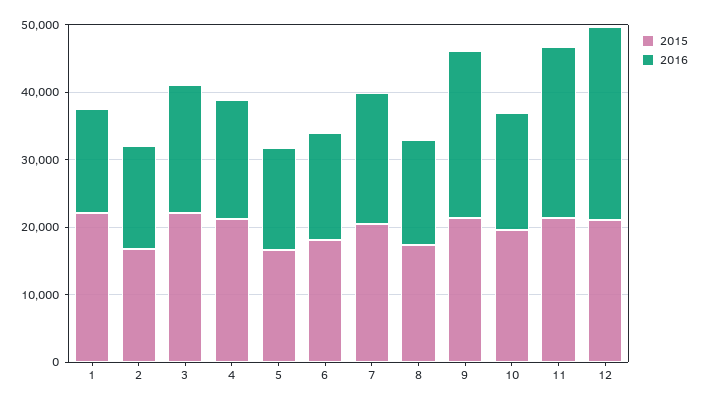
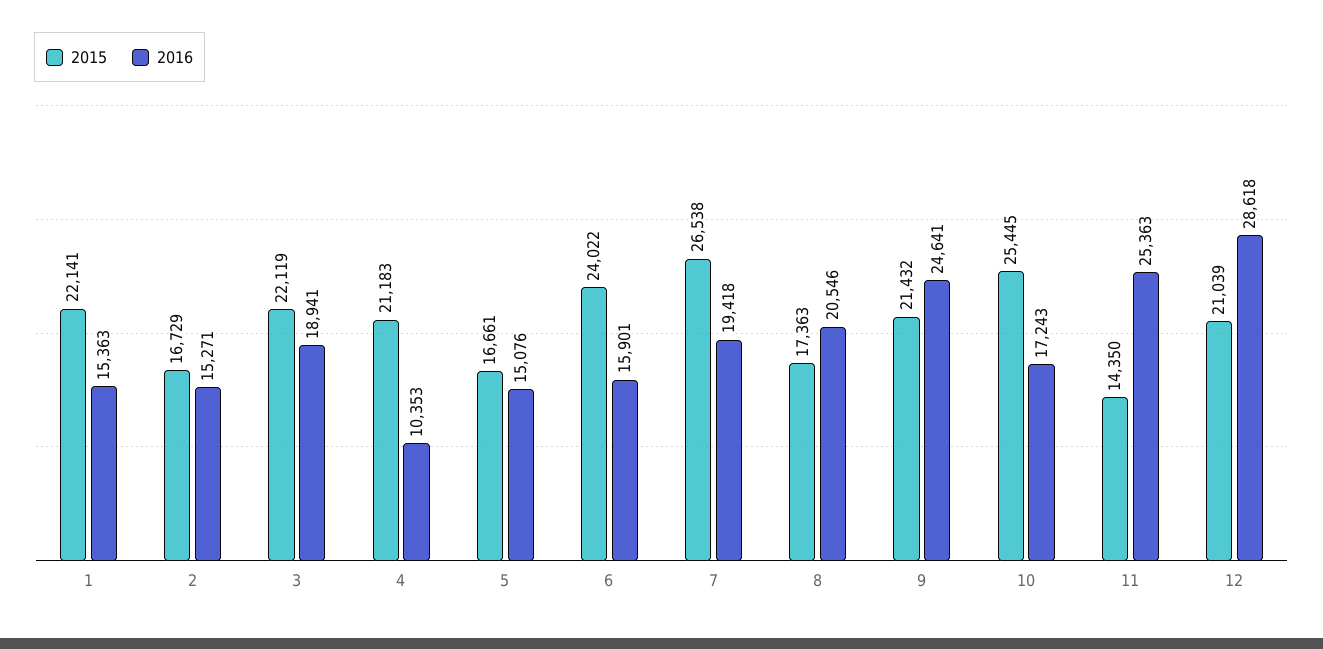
2016, 4: 18000 -> 10353
2015, 6: 18000 -> 24022
2015, 7: 20000 -> 26538
2016, 8: 16000 -> 20546
2015, 10: 20000 -> 25445
2015, 11: 22000 -> 14350

